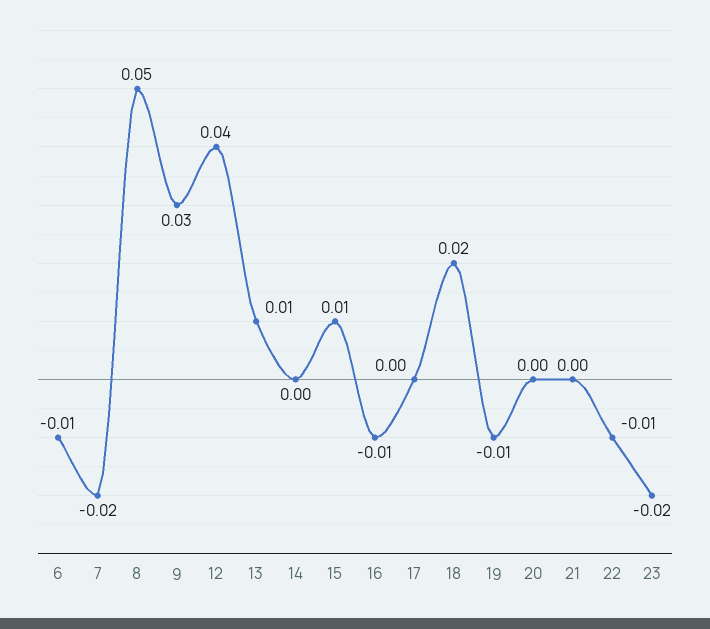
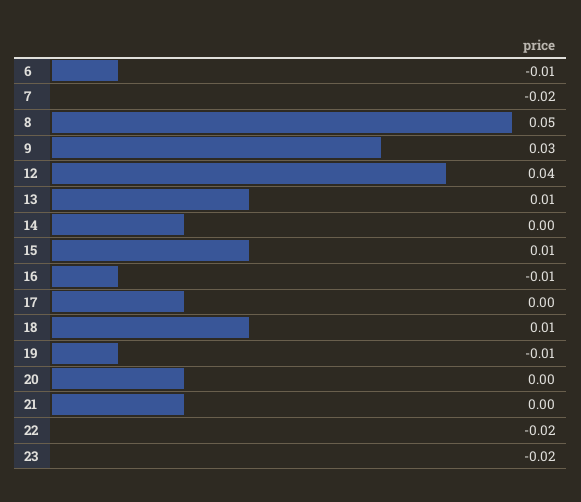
18: 0.02 -> 0.01
22: -0.01 -> -0.02

